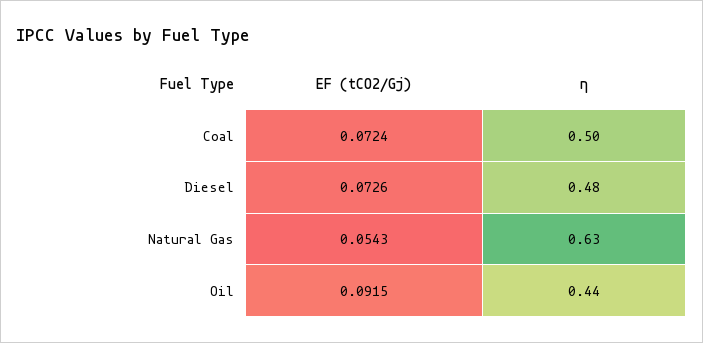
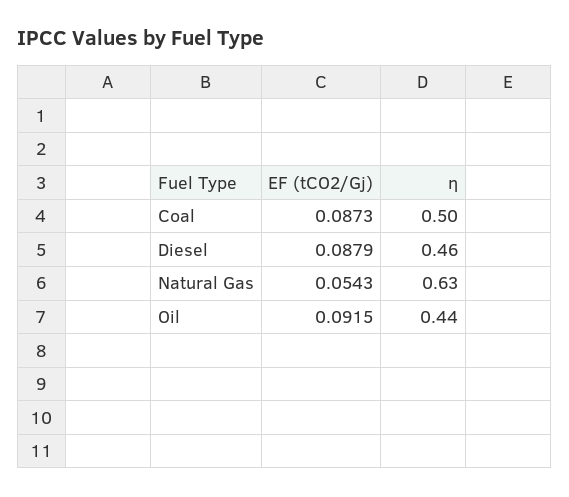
EF (tCO2/Gj), Coal: 0.0724 -> 0.0873
EF (tCO2/Gj), Diesel: 0.0726 -> 0.0879
η, Diesel: 0.48 -> 0.46

